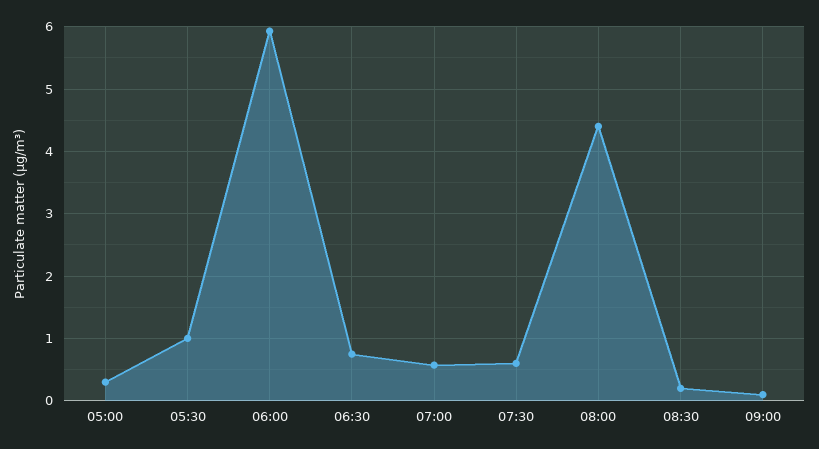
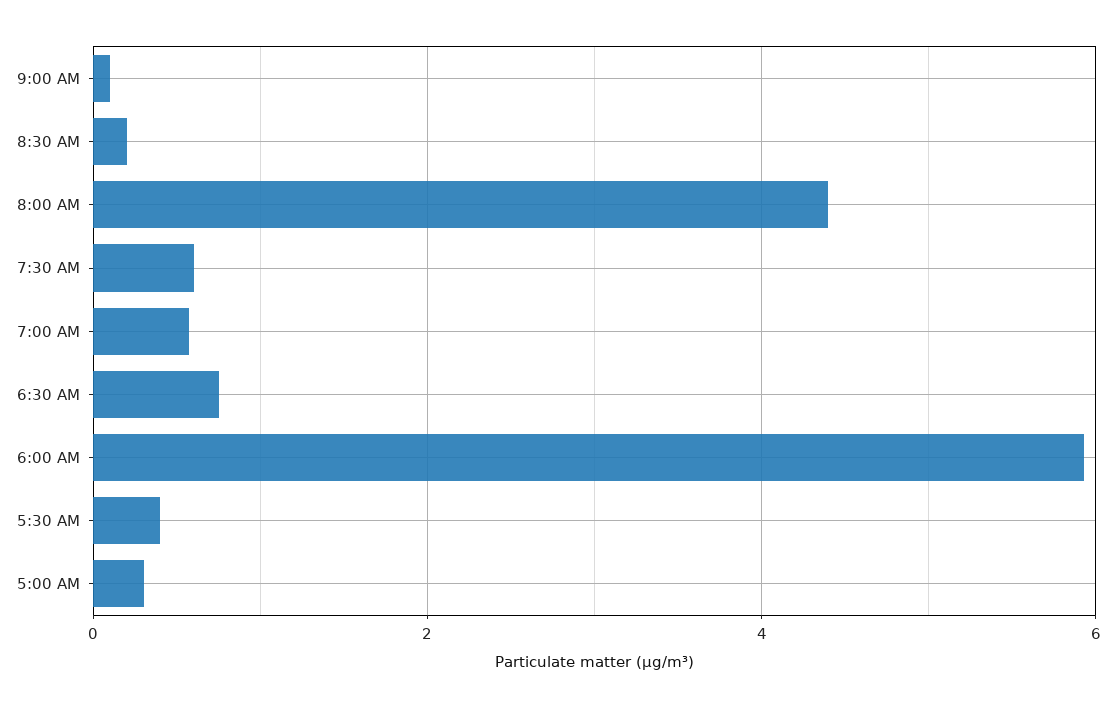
05:30: 1 -> 0.4

